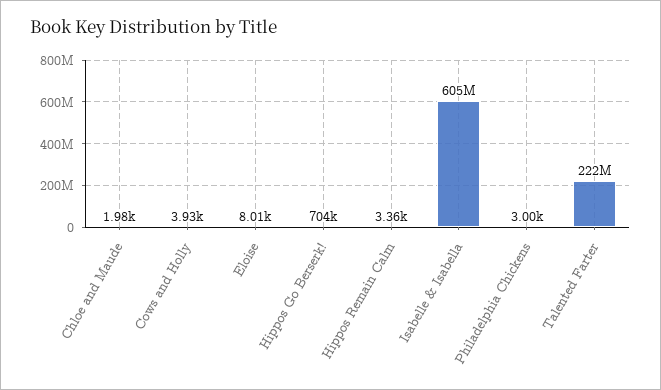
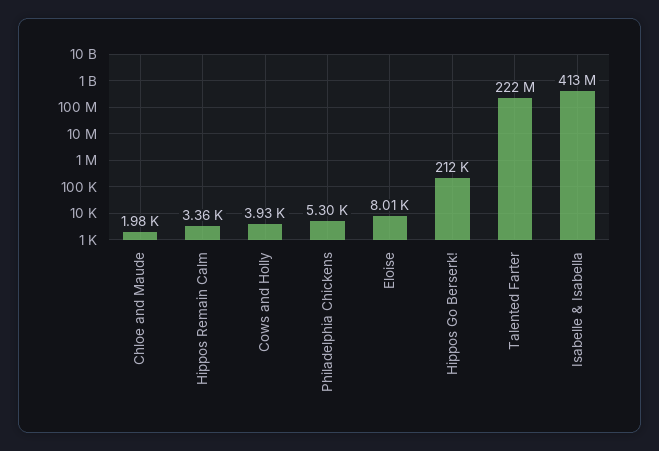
Hippos Go Berserk!: 704000 -> 212000
Isabelle & Isabella: 605000000 -> 413000000
Philadelphia Chickens: 3000 -> 5300

